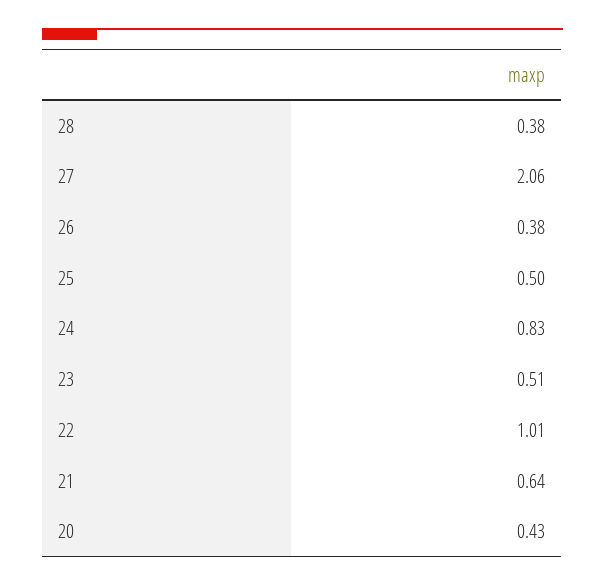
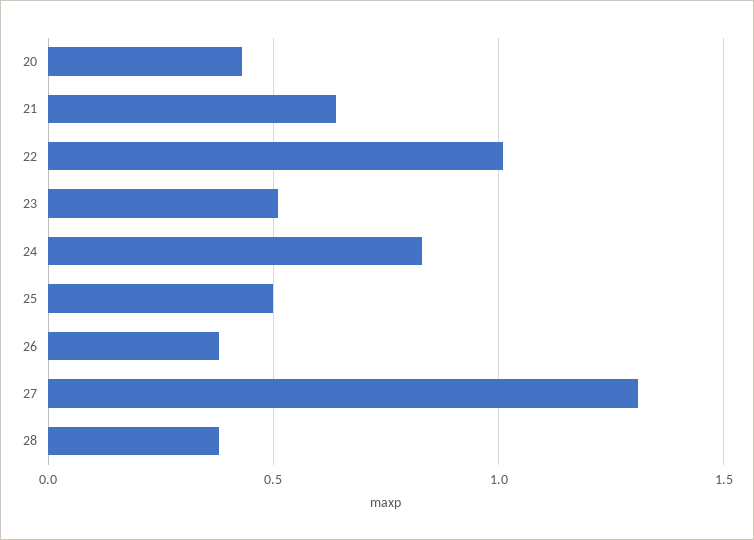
27: 2.06 -> 1.3

